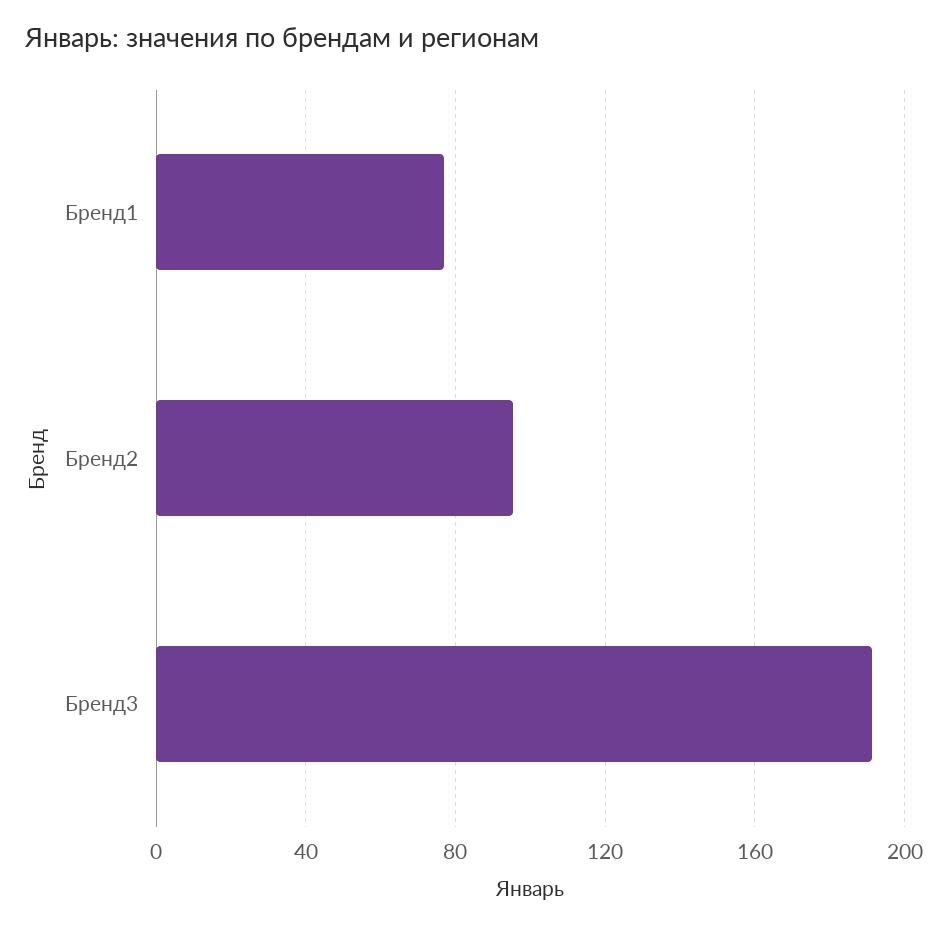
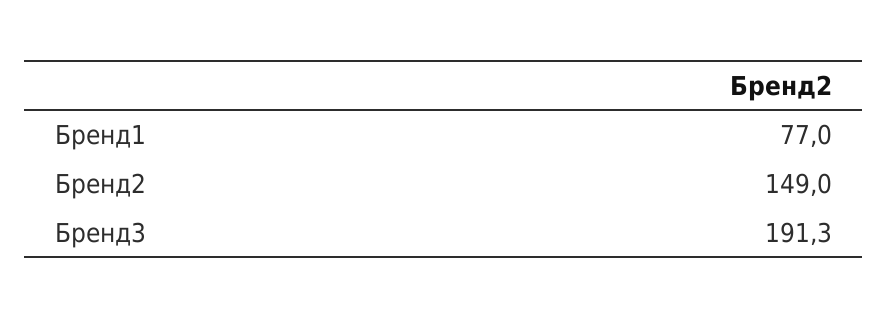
Бренд2: 95 -> 149

